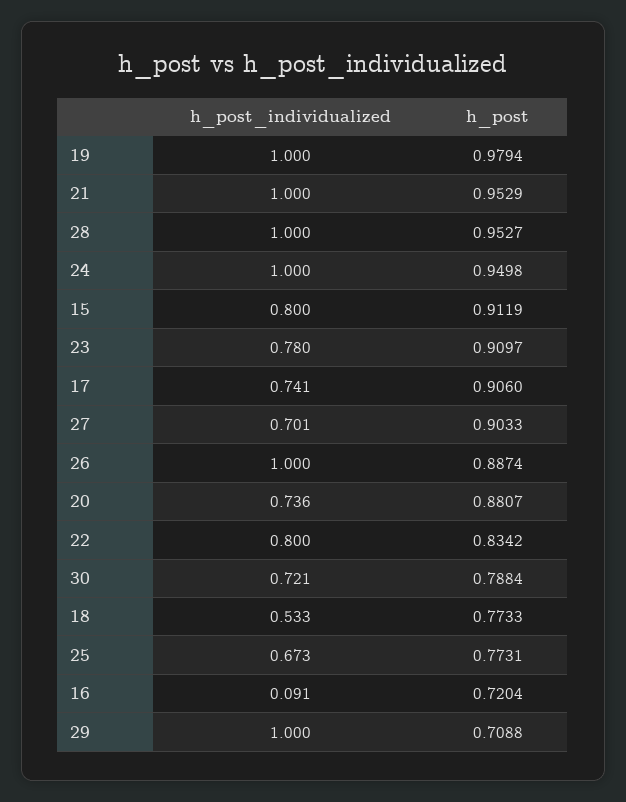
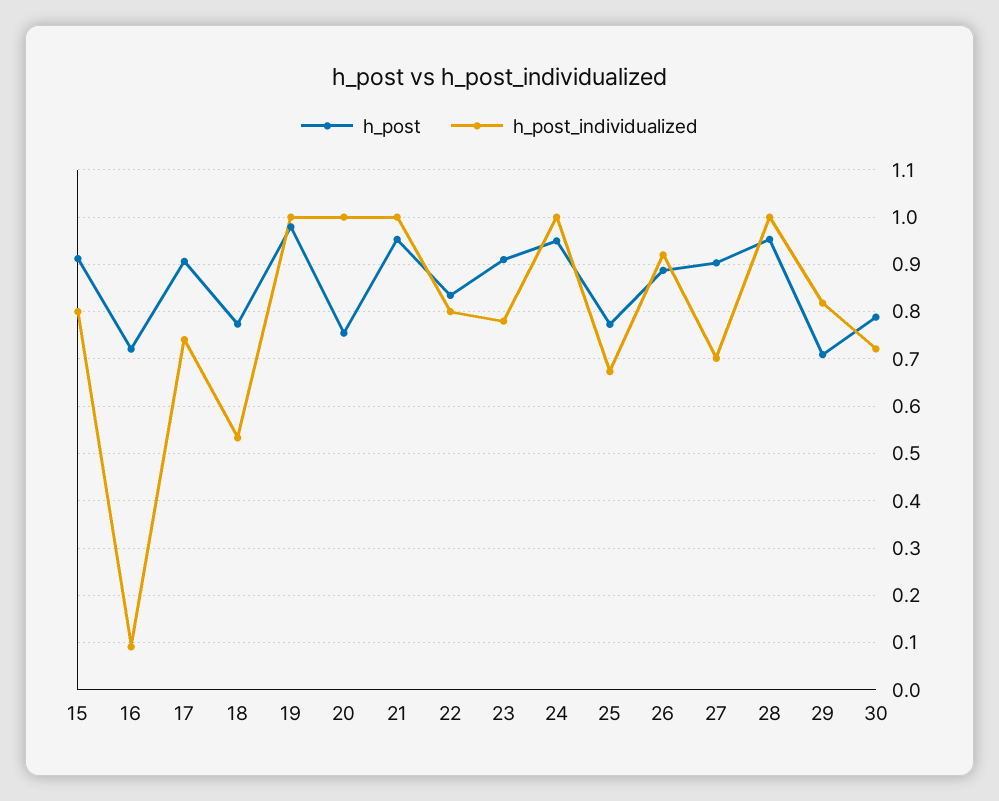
h_post_individualized, 26: 1 -> 0.92
h_post_individualized, 20: 0.736 -> 1
h_post, 20: 0.8807 -> 0.76
h_post_individualized, 29: 1 -> 0.82

